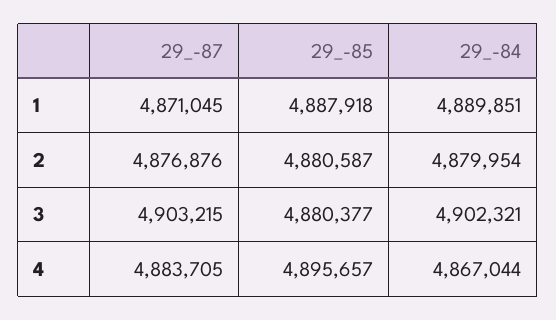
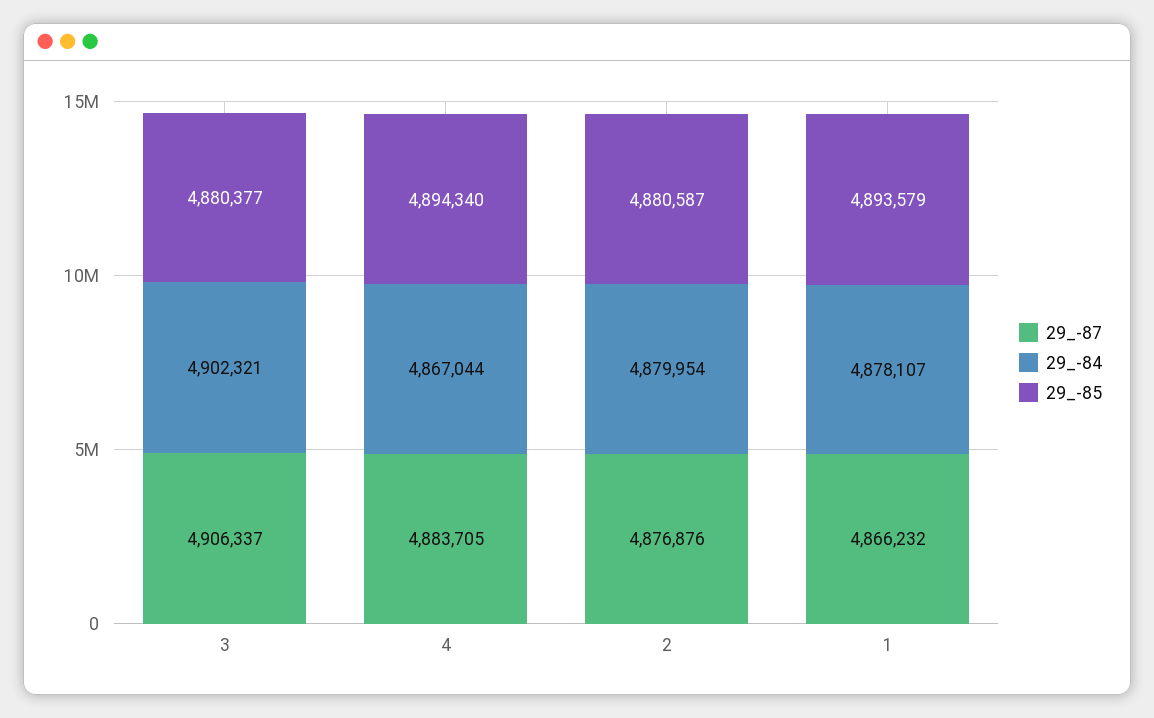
29_-87, 1: 4871045 -> 4866232
29_-85, 1: 4887918 -> 4893579
29_-84, 1: 4889851 -> 4878107
29_-87, 3: 4903215 -> 4906337
29_-85, 4: 4895657 -> 4894340

